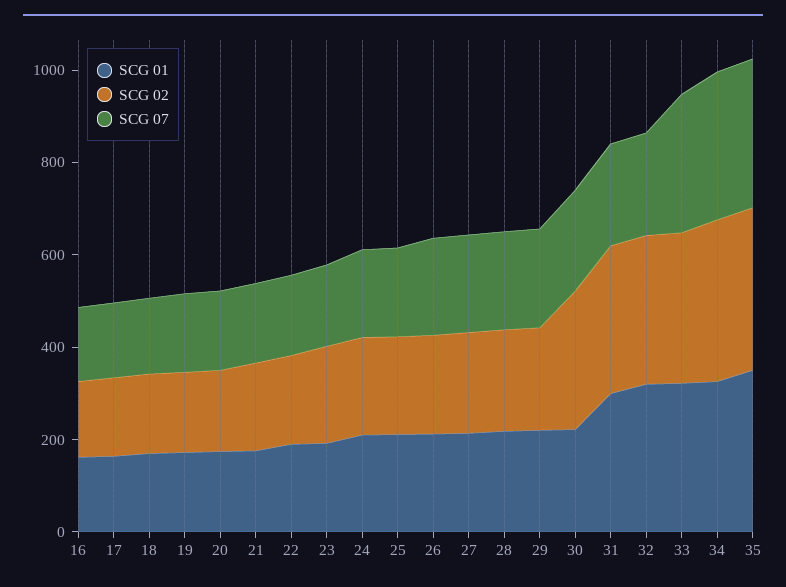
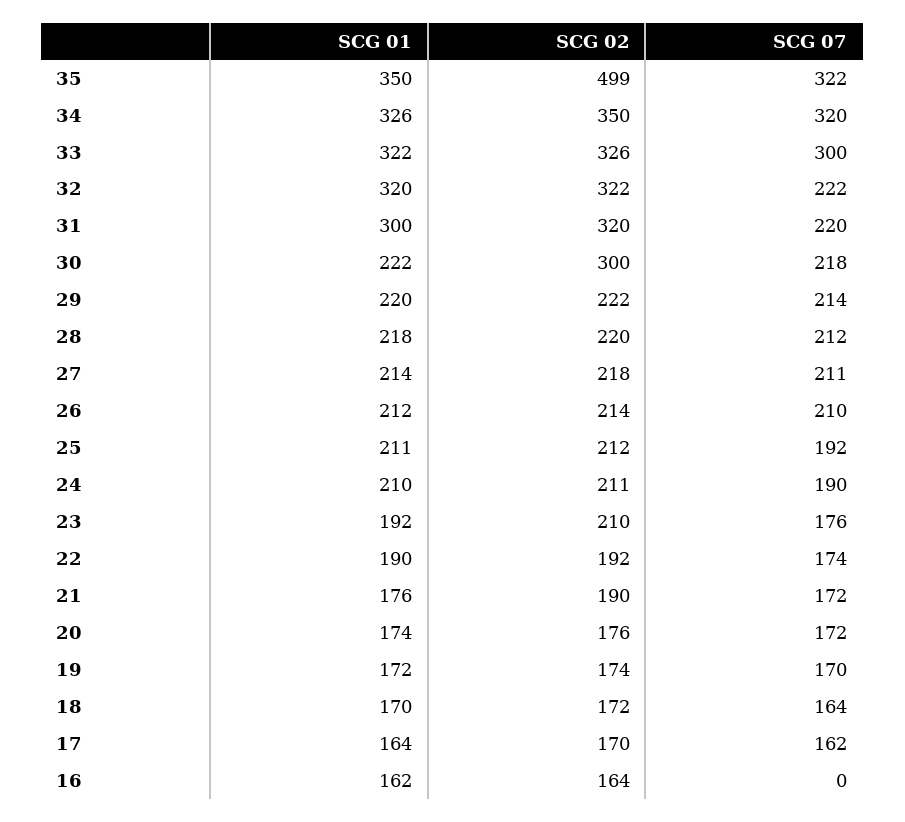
SCG 07, 16: 150 -> 0
SCG 02, 35: 350 -> 499

